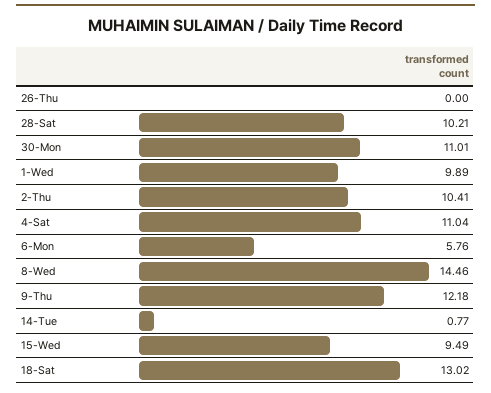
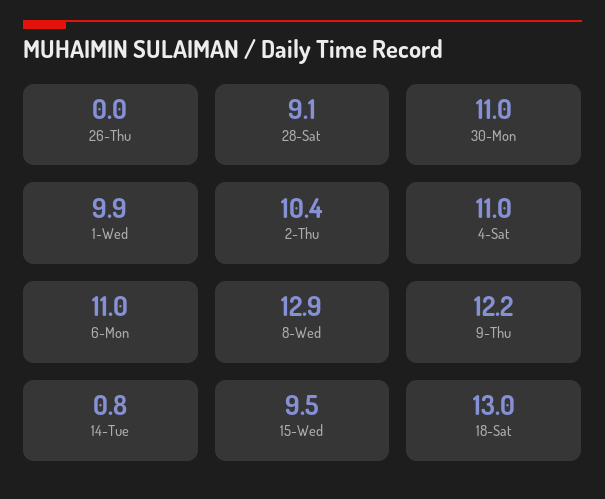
28-Sat: 10.21 -> 9.1
6-Mon: 5.76 -> 11
8-Wed: 14.46 -> 12.9

